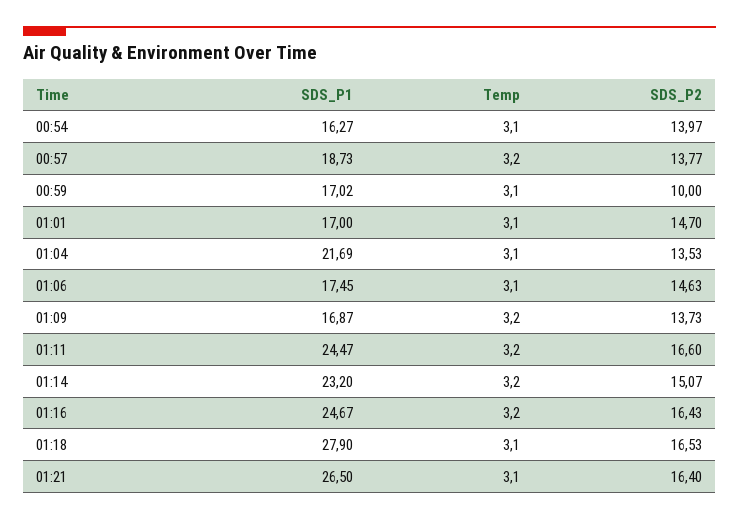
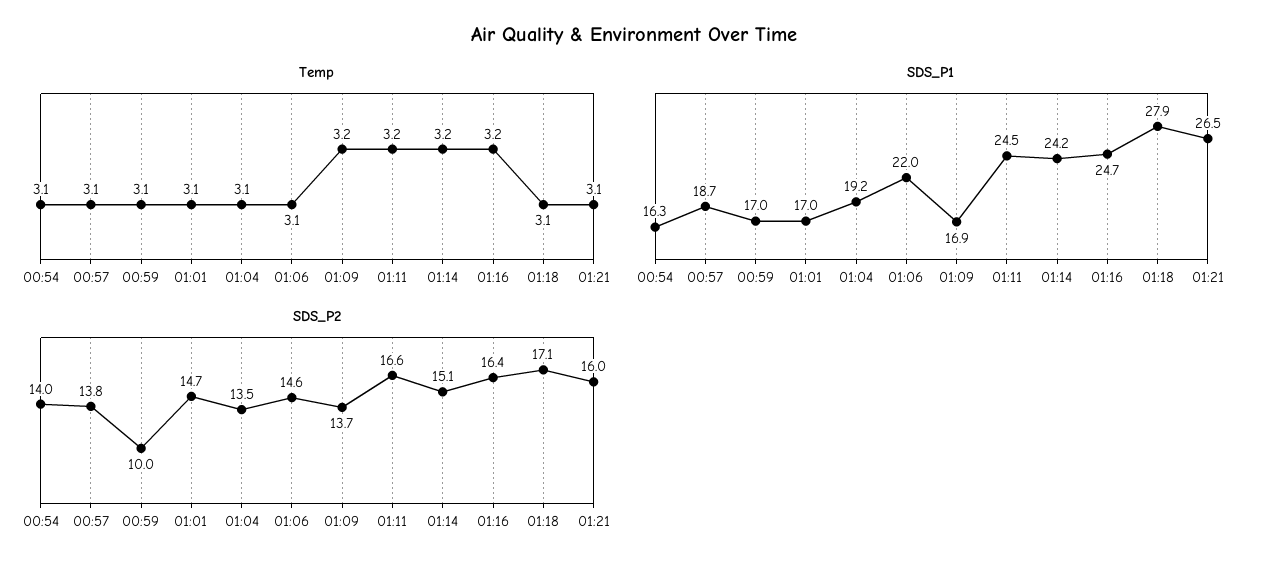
Temp, 00:57: 3.2 -> 3.1
SDS_P1, 01:04: 21.69 -> 19.2
SDS_P1, 01:06: 17.45 -> 22
SDS_P1, 01:14: 23.2 -> 24.2
SDS_P2, 01:18: 16.53 -> 17.1
SDS_P2, 01:21: 16.4 -> 16

